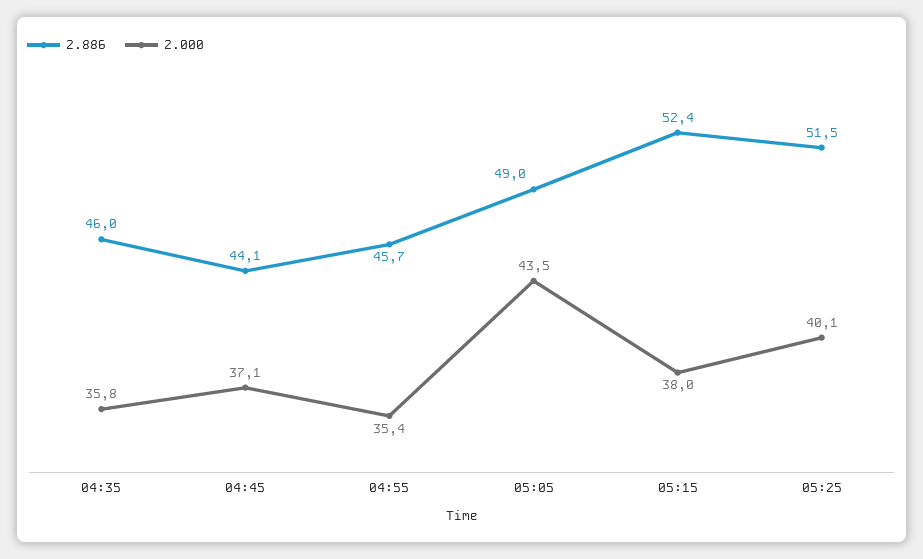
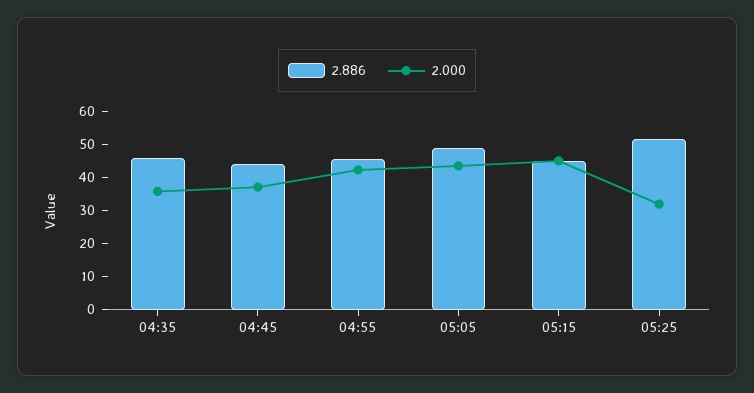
2.000, 04:55: 35.4 -> 42.5
2.886, 05:15: 52.4 -> 45
2.000, 05:15: 38 -> 45
2.000, 05:25: 40.1 -> 32.5

